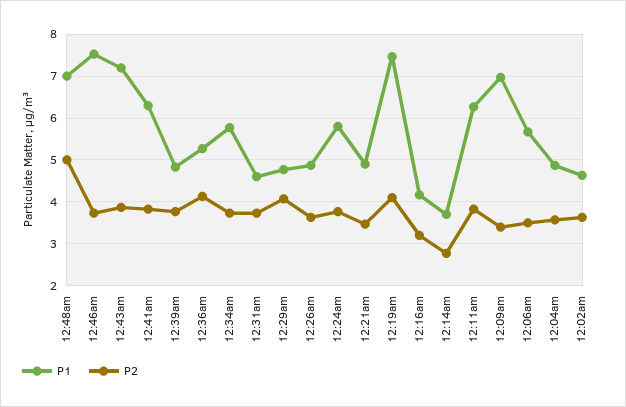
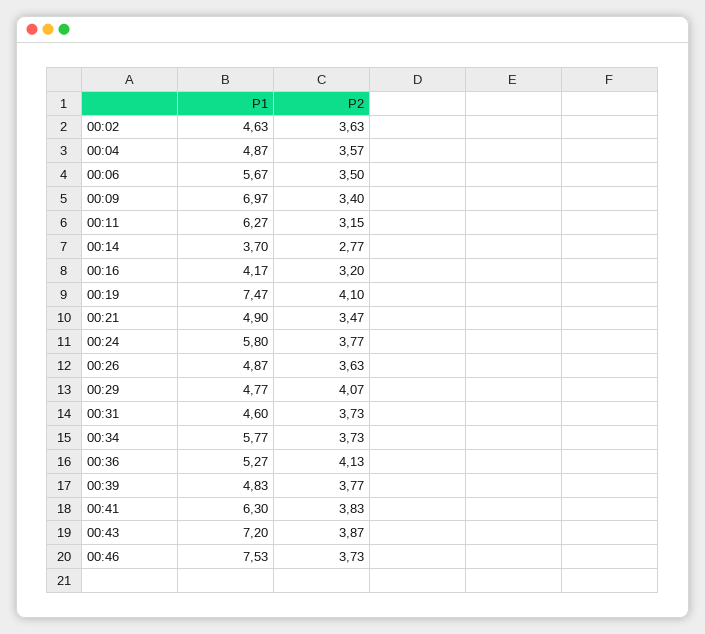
P1, 12:48am: 7 -> none
P2, 12:48am: 5 -> none
P2, 12:11am: 3.8 -> 3.15

